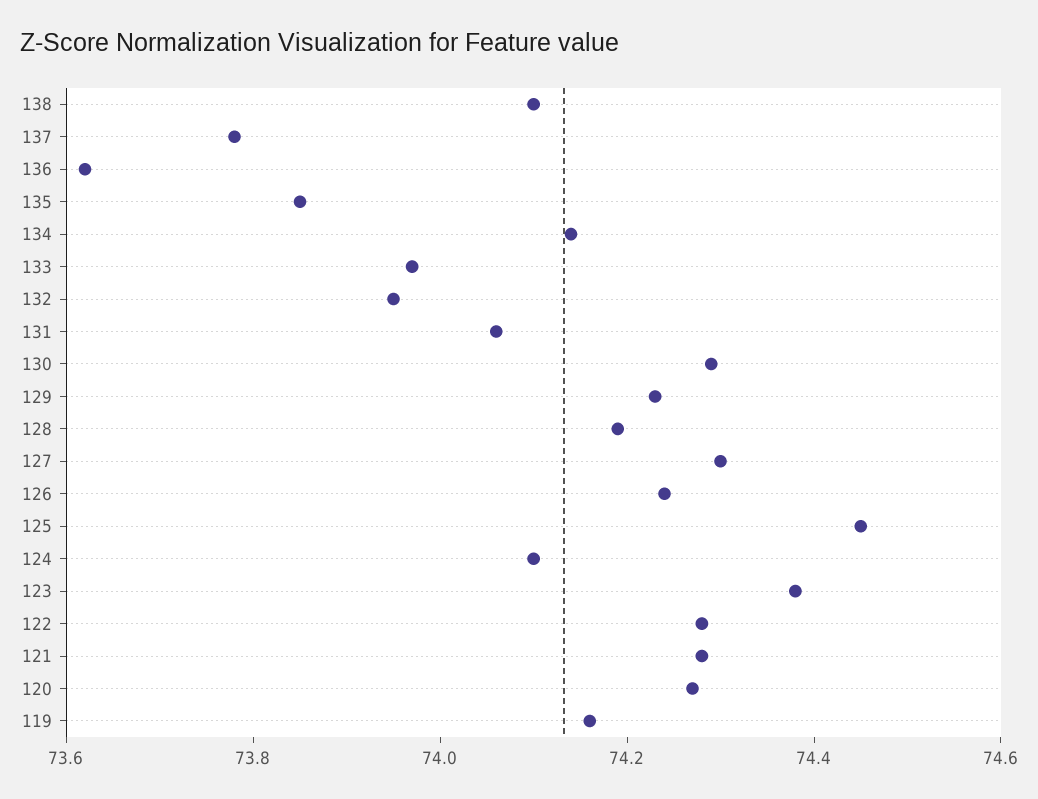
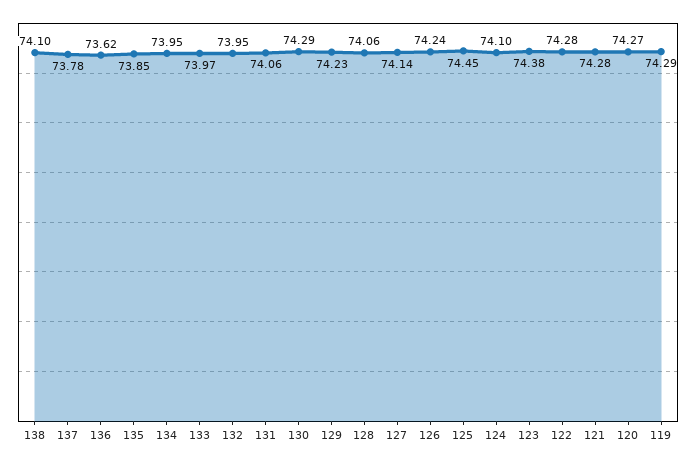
134: 74.15 -> 73.95
128: 74.2 -> 74.06
127: 74.3 -> 74.14
119: 74.15 -> 74.29

